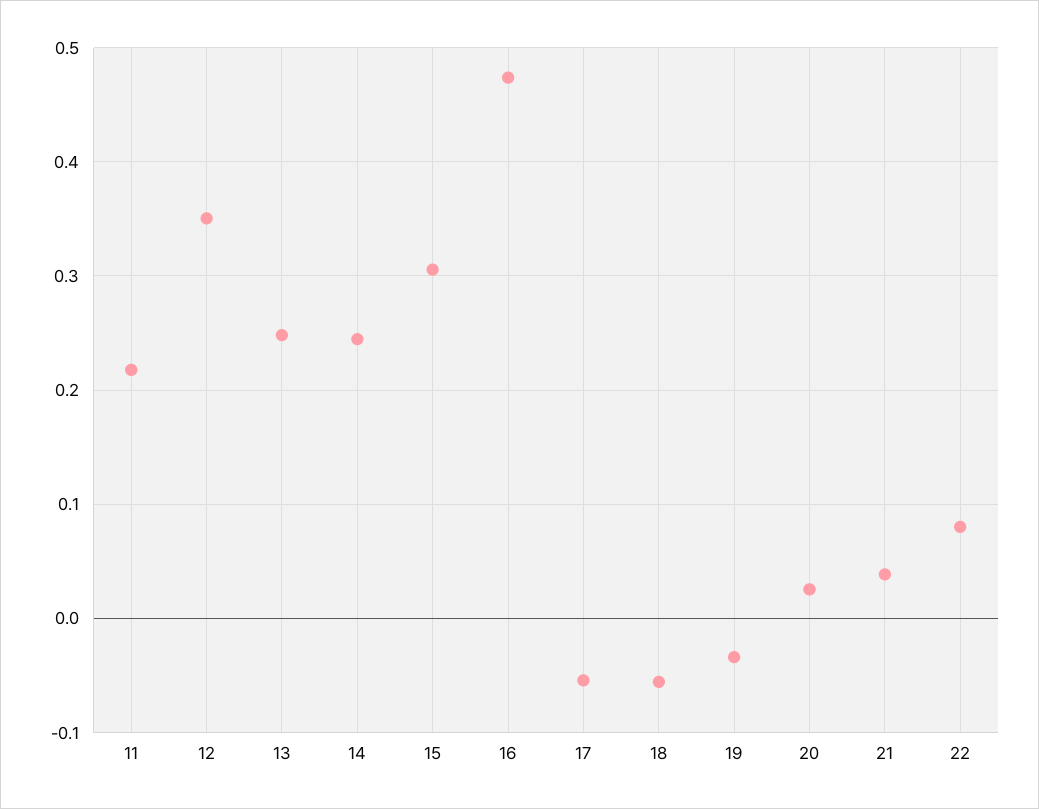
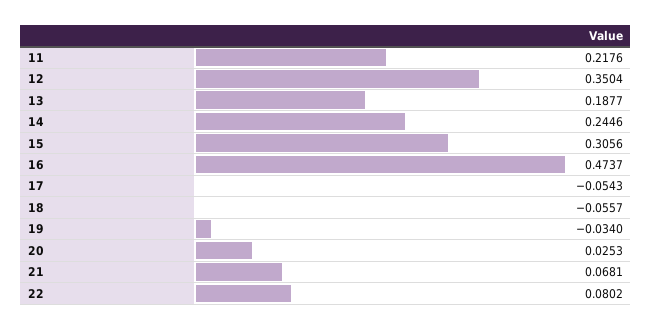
13: 0.25 -> 0.1877
21: 0.04 -> 0.0681

